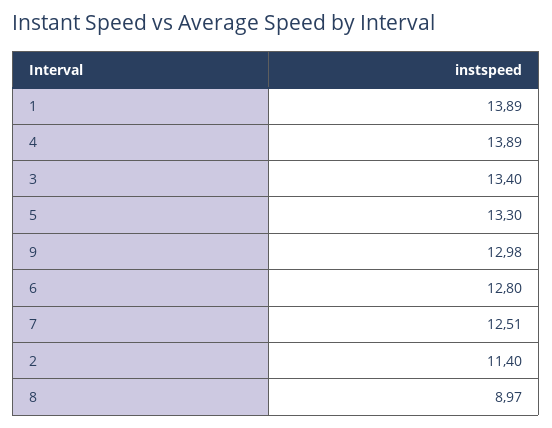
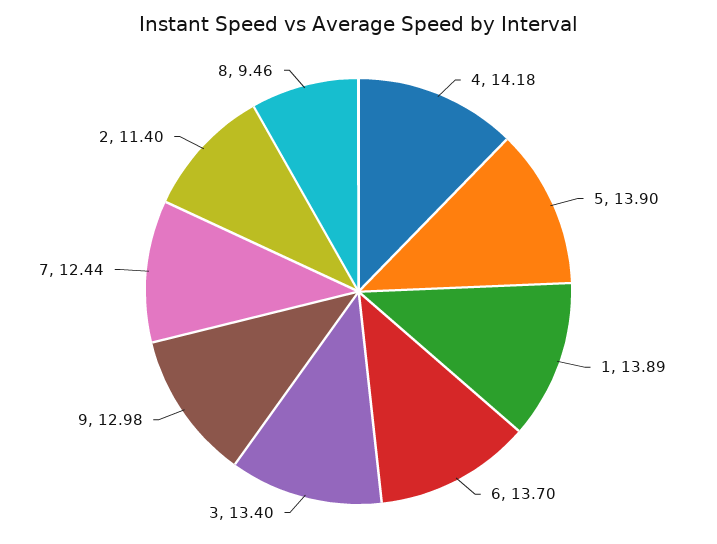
4: 13.89 -> 14.18
5: 13.3 -> 13.9
6: 12.8 -> 13.7
7: 12.51 -> 12.44
8: 8.97 -> 9.46

